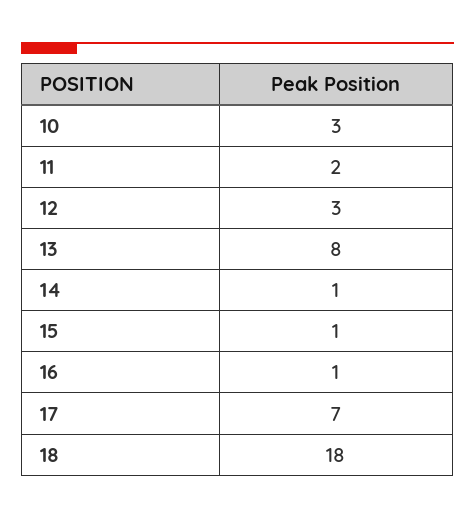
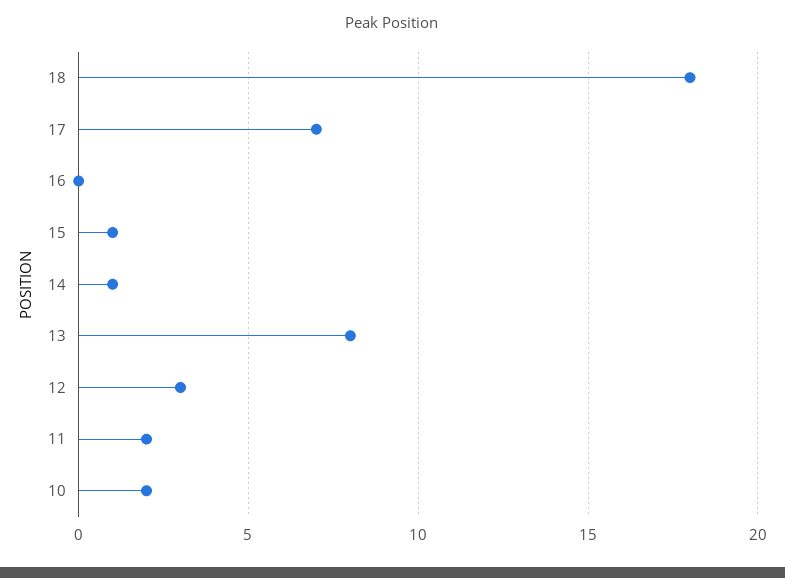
10: 3 -> 2
16: 1 -> 0

